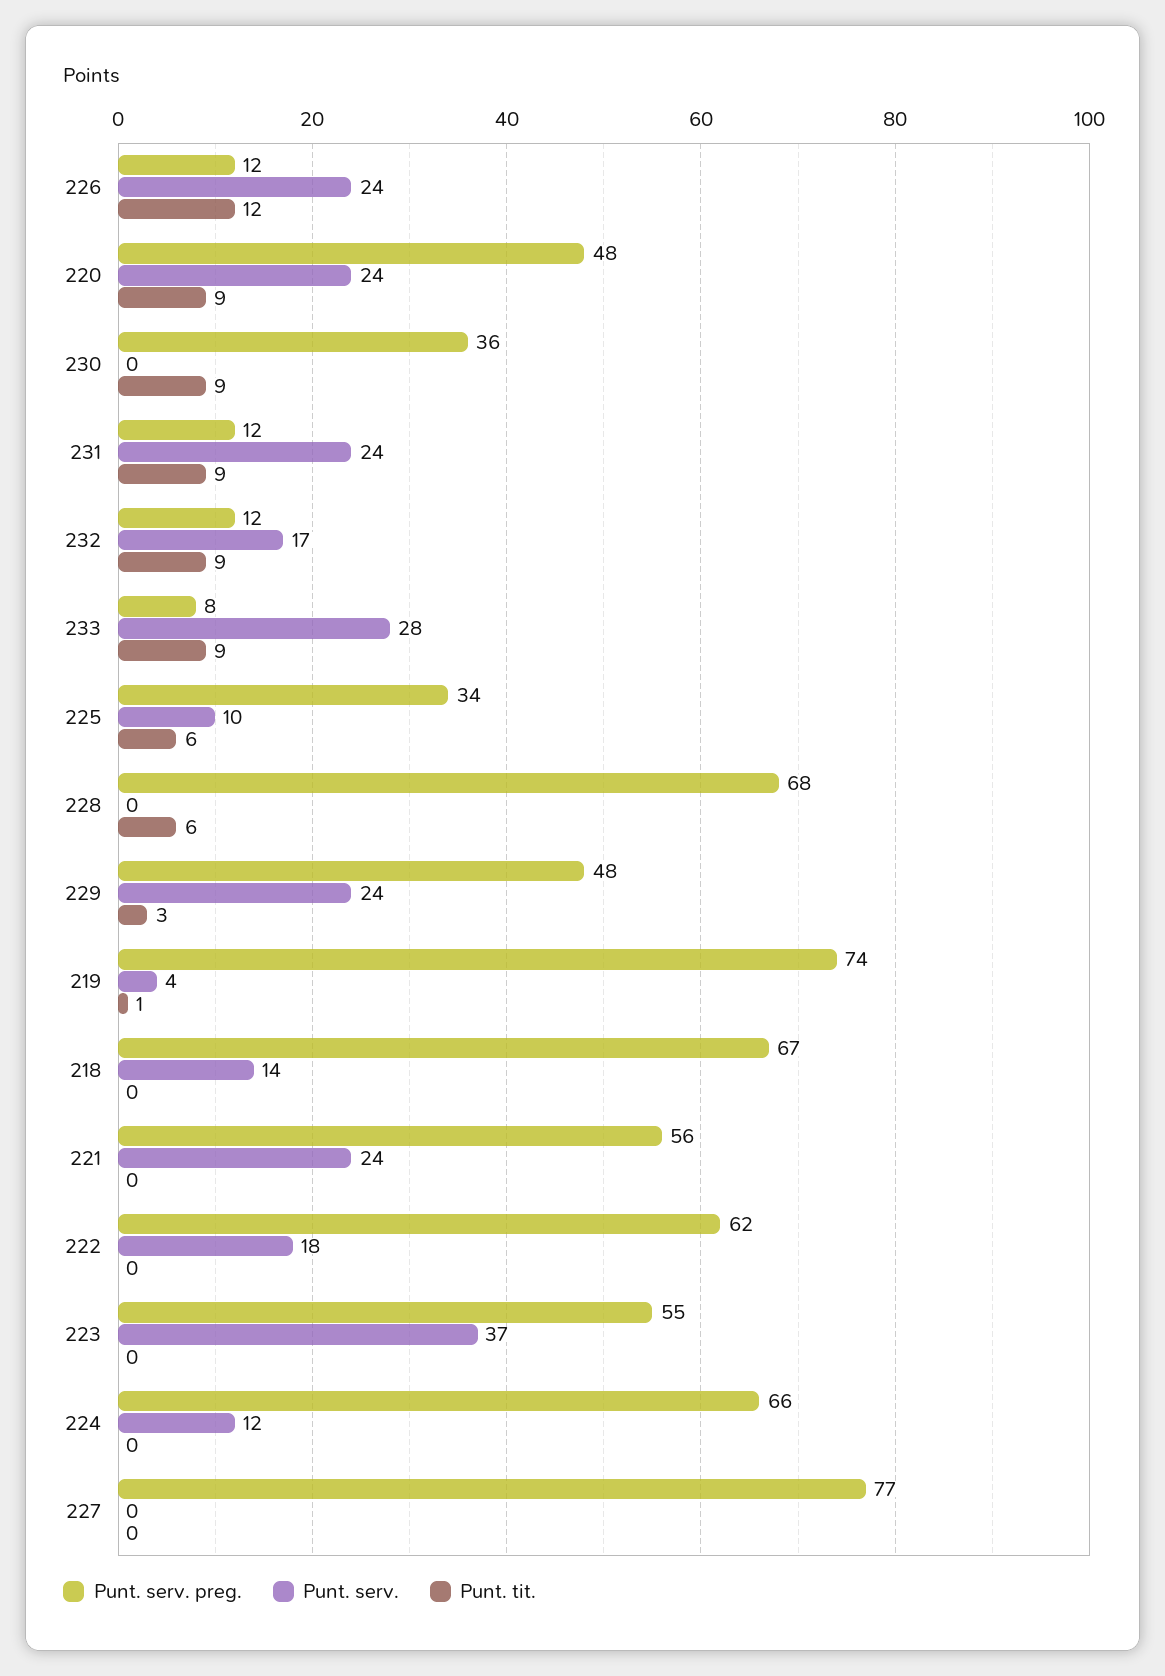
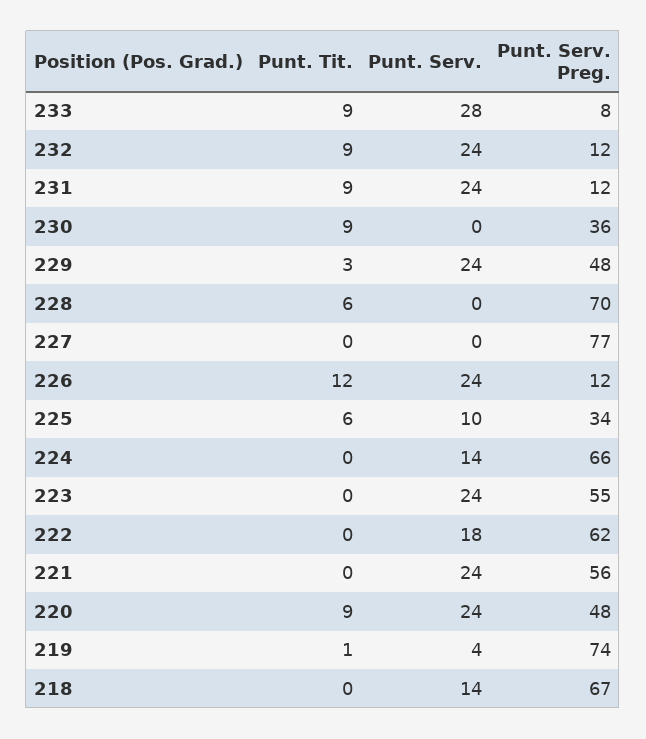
Punt. serv., 232: 17 -> 24
Punt. serv. preg., 228: 68 -> 70
Punt. serv., 223: 37 -> 24
Punt. serv., 224: 12 -> 14

